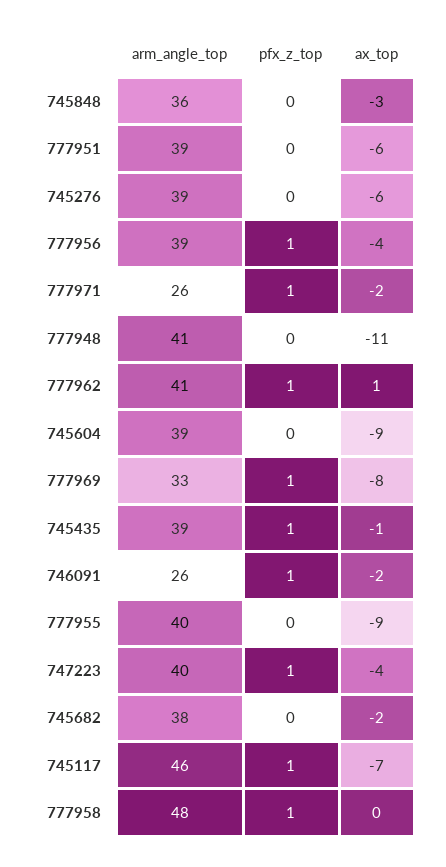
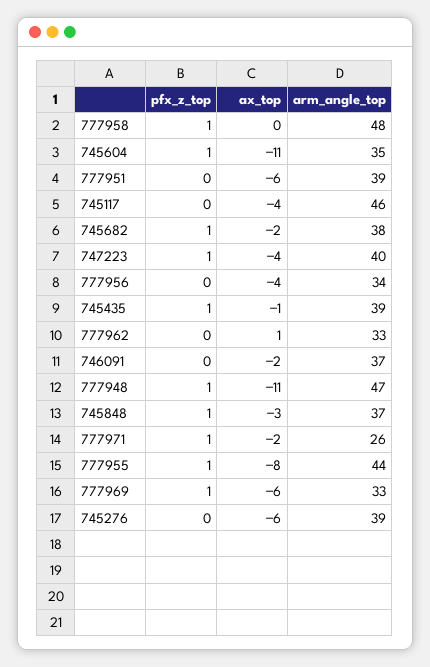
arm_angle_top, 745848: 36 -> 37
pfx_z_top, 745848: 0 -> 1
arm_angle_top, 777956: 39 -> 34
pfx_z_top, 777956: 1 -> 0
arm_angle_top, 777948: 41 -> 47
pfx_z_top, 777948: 0 -> 1
arm_angle_top, 777962: 41 -> 33
pfx_z_top, 777962: 1 -> 0
arm_angle_top, 745604: 39 -> 35
pfx_z_top, 745604: 0 -> 1
ax_top, 745604: -9 -> -11
ax_top, 777969: -8 -> -6
arm_angle_top, 746091: 26 -> 37
pfx_z_top, 746091: 1 -> 0
arm_angle_top, 777955: 40 -> 44
pfx_z_top, 777955: 0 -> 1
ax_top, 777955: -9 -> -8
pfx_z_top, 745682: 0 -> 1
pfx_z_top, 745117: 1 -> 0
ax_top, 745117: -7 -> -4

